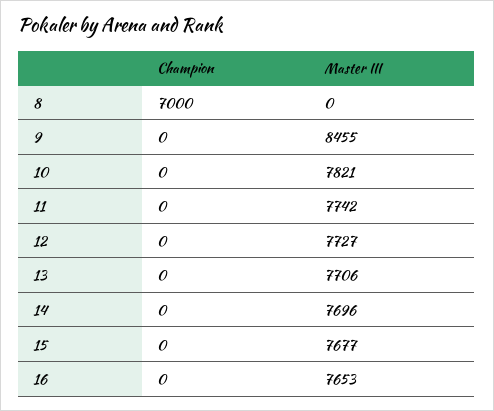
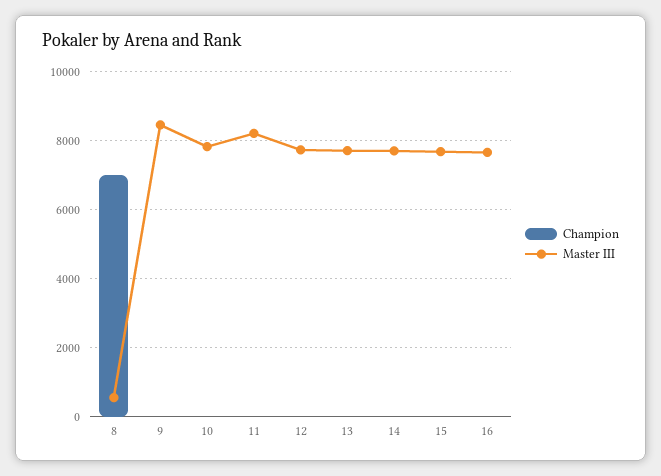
Master III, 8: 0 -> 600
Master III, 11: 7742 -> 8200

